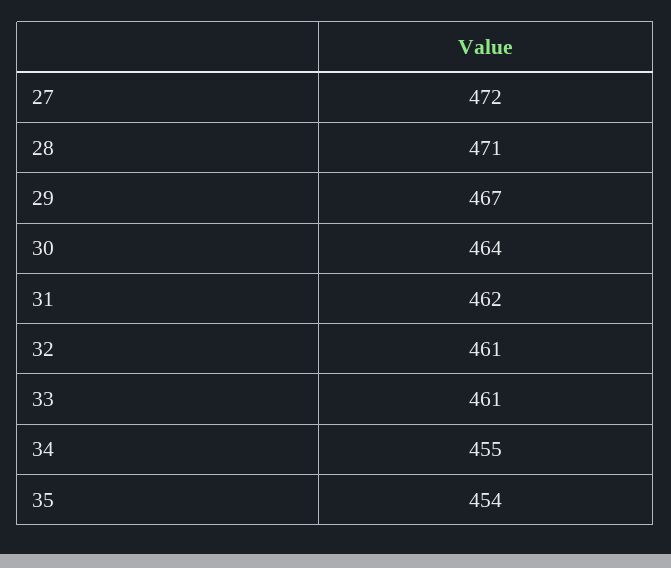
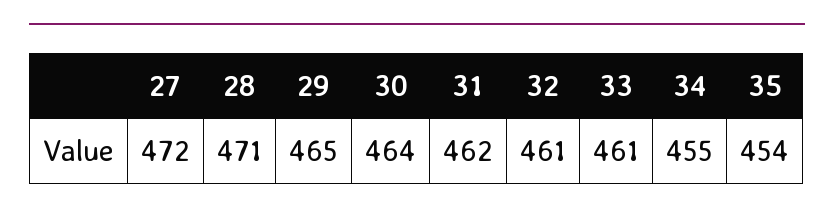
29: 467 -> 465

